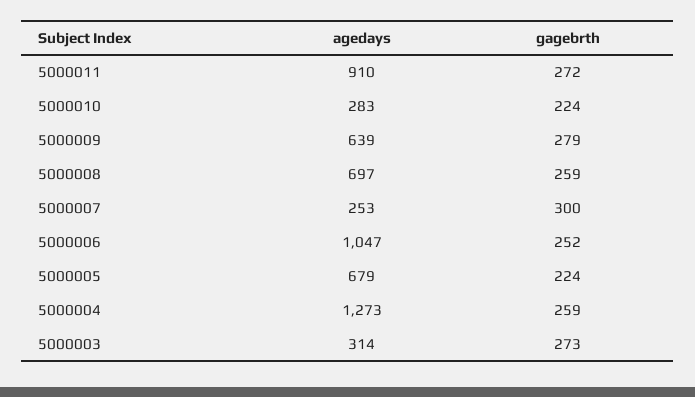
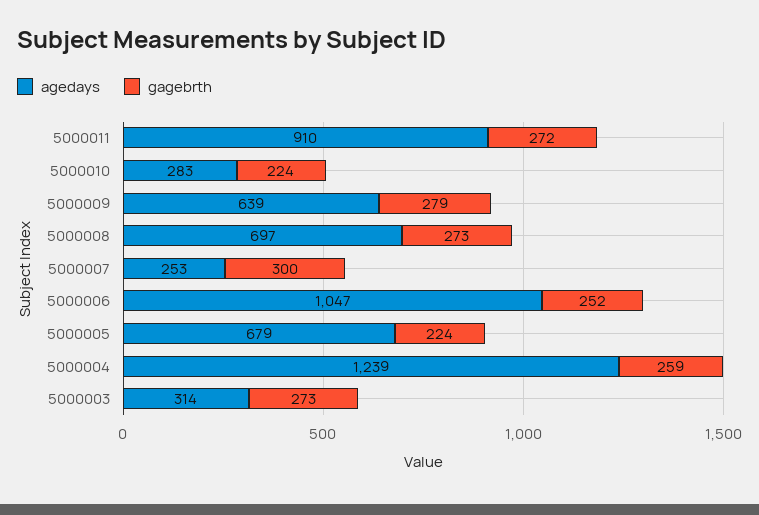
gagebrth, 5000008: 259 -> 273
agedays, 5000004: 1273 -> 1239

